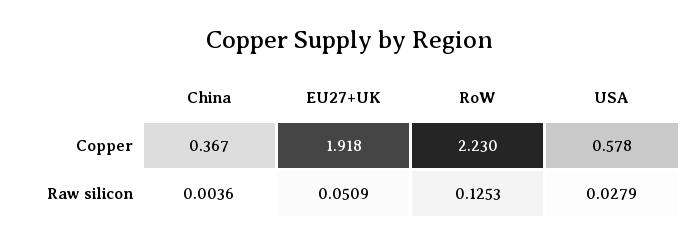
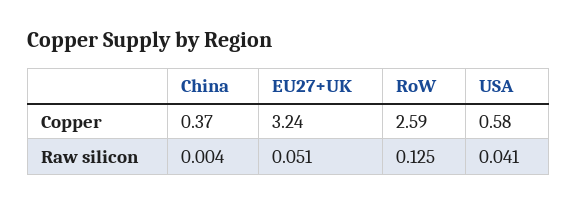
EU27+UK, Copper: 1.918 -> 3.24
RoW, Copper: 2.23 -> 2.59
USA, Raw silicon: 0.0279 -> 0.041

